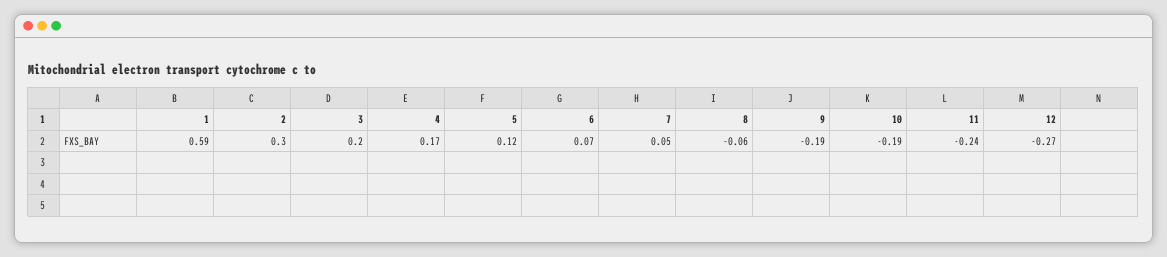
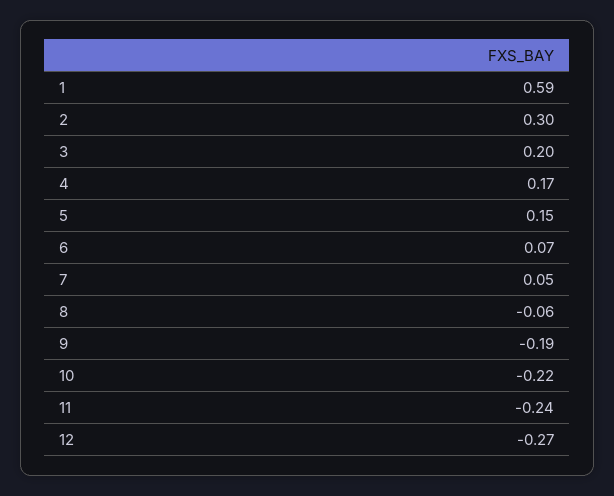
5: 0.12 -> 0.15
10: -0.19 -> -0.22

